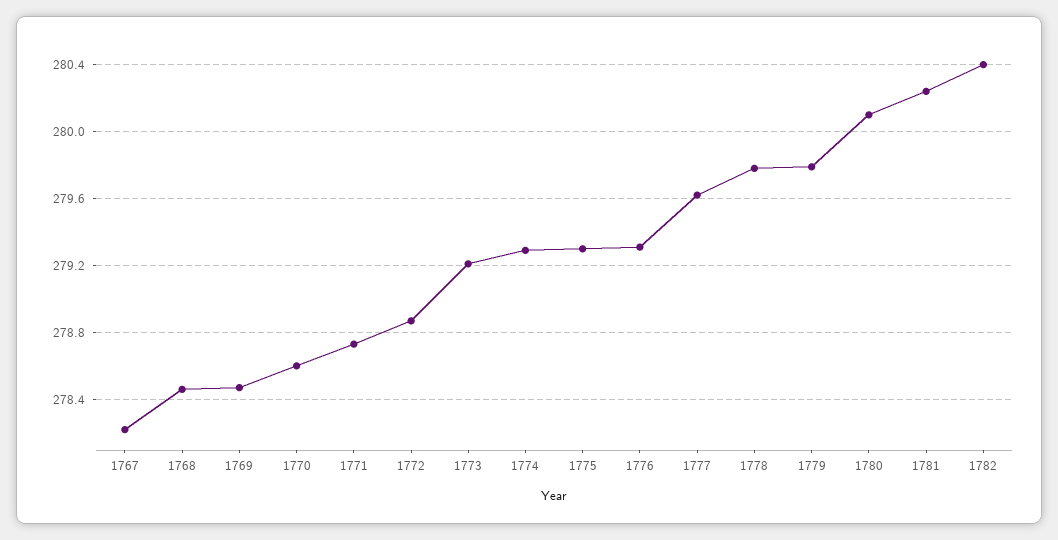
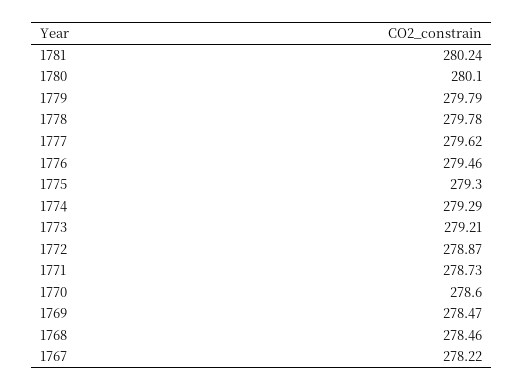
1776: 279.3 -> 279.46
1782: 280.4 -> none

